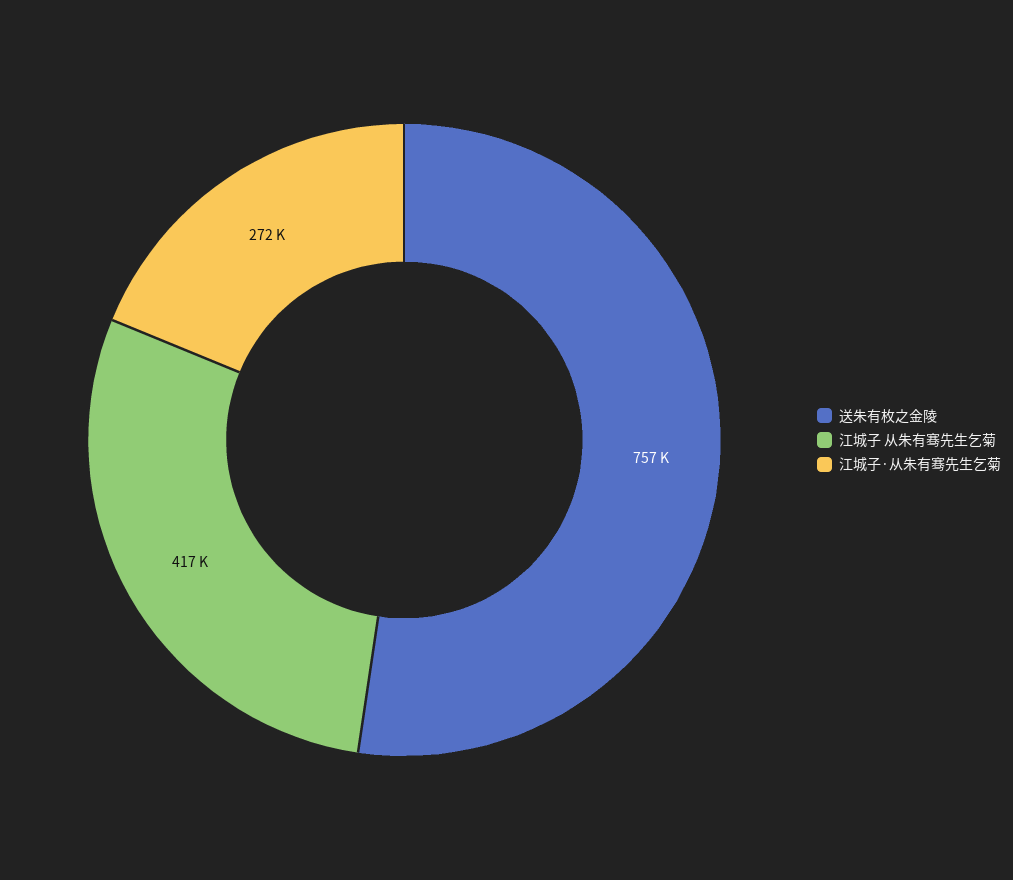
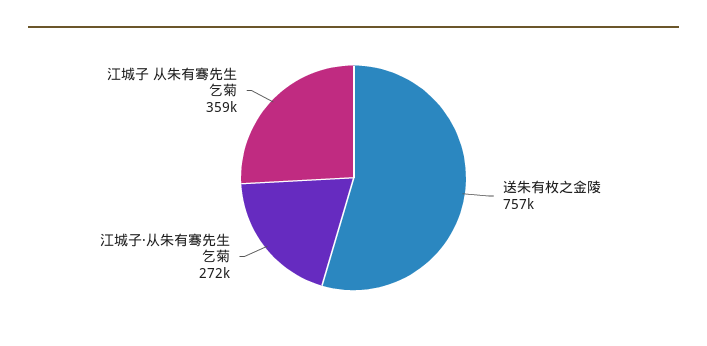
江城子 从朱有骞先生乞菊: 417000 -> 359000

